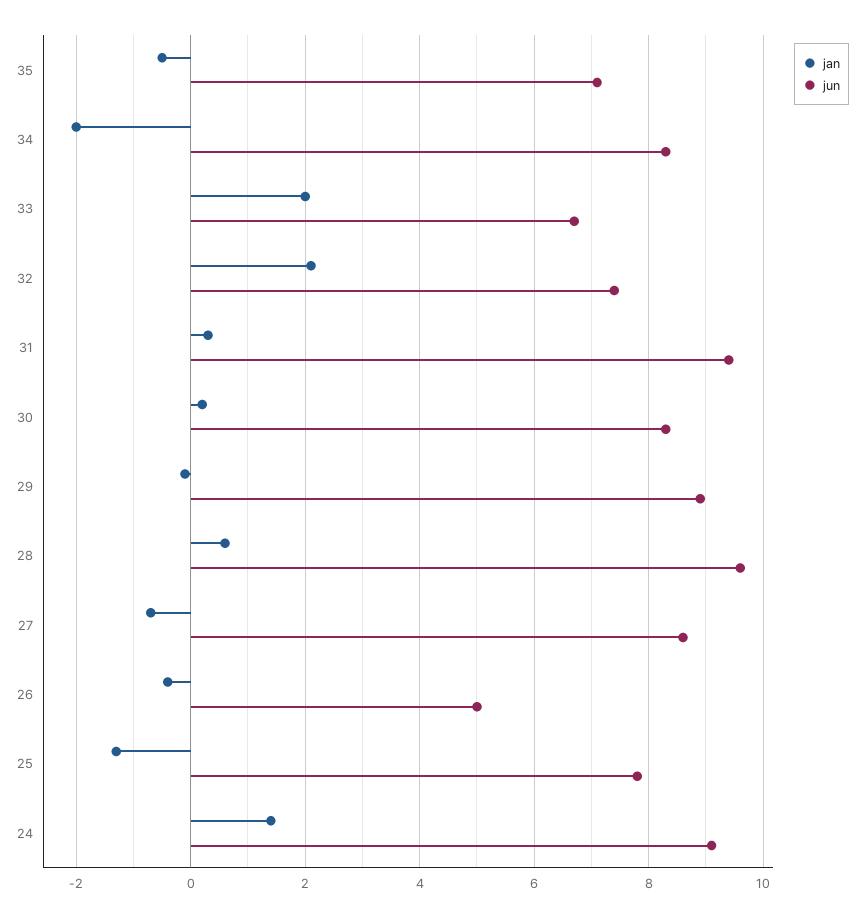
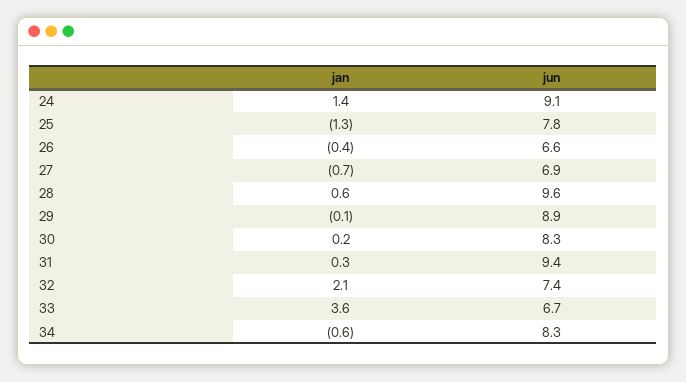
jan, 35: -0.5 -> none
jun, 35: 7 -> none
jan, 34: -2 -> -0.6
jan, 33: 2 -> 3.6
jun, 27: 8.5 -> 6.9
jun, 26: 5 -> 6.6

